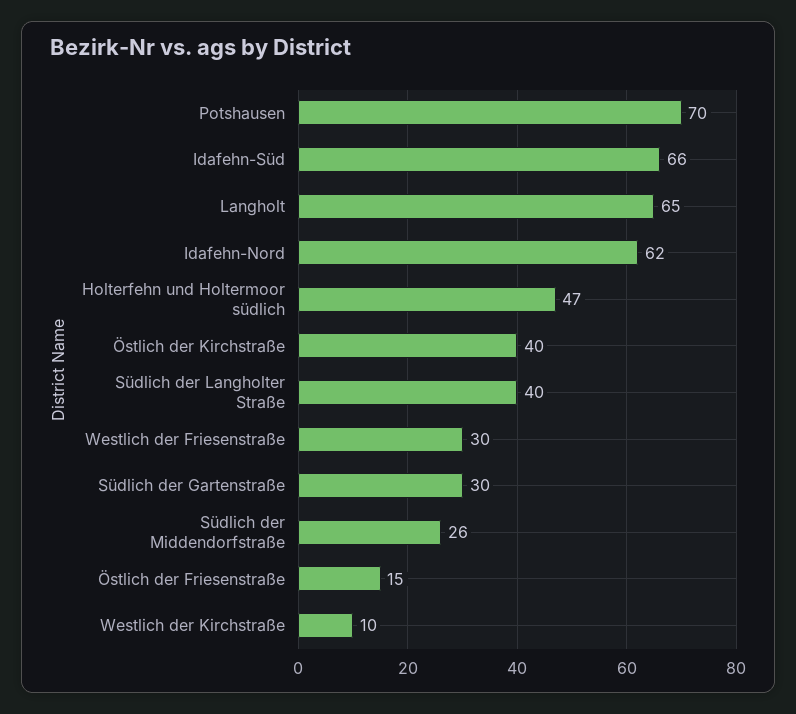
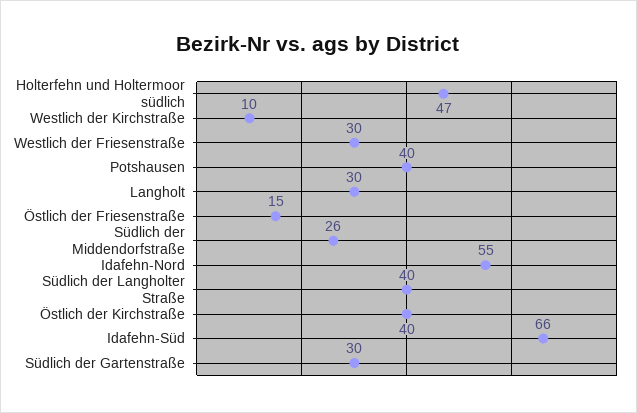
Potshausen: 70 -> 40
Langholt: 65 -> 30
Idafehn-Nord: 62 -> 55

